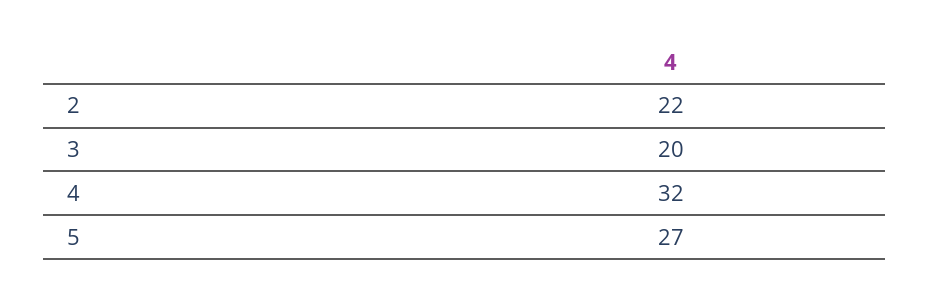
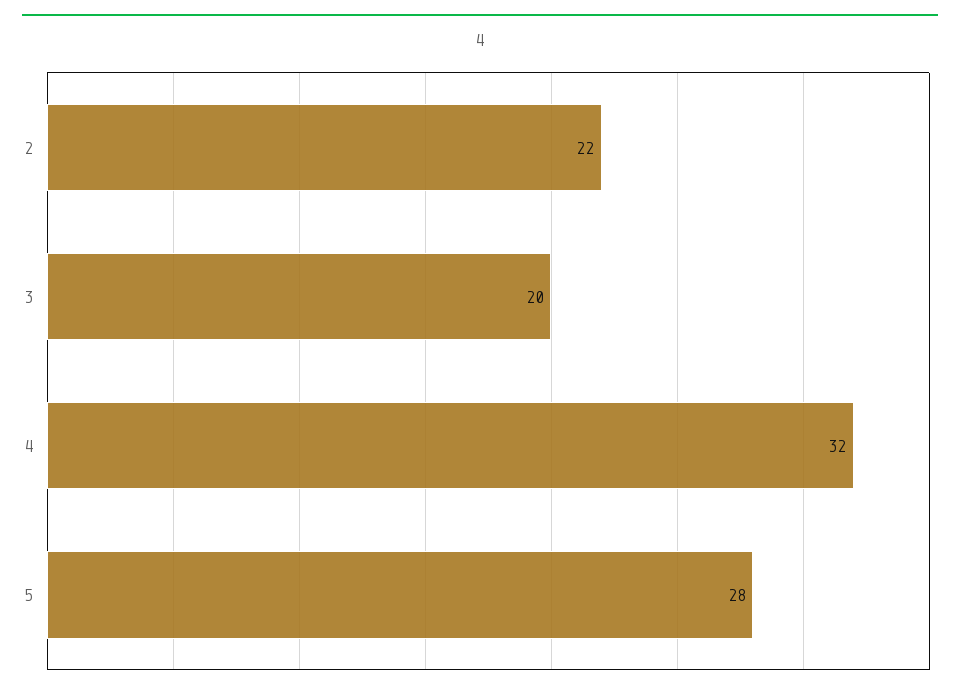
5: 27 -> 28

